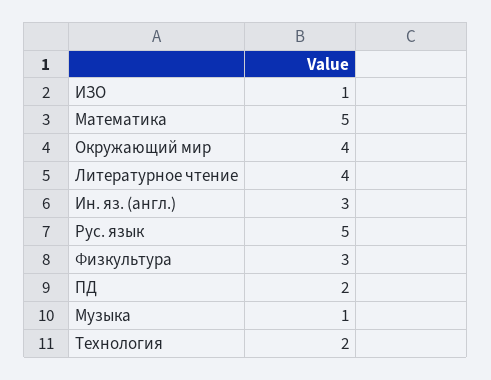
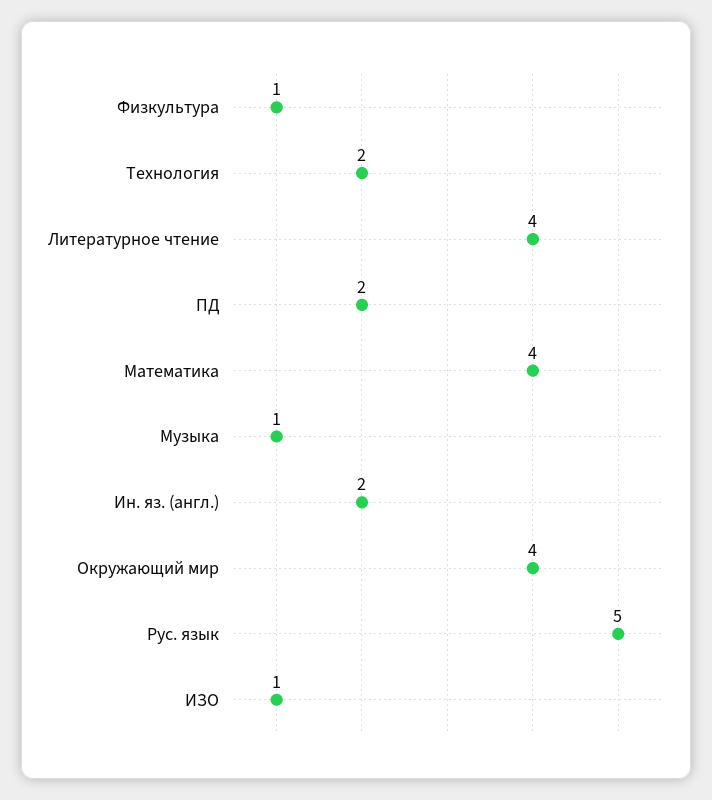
Математика: 5 -> 4
Ин. яз. (англ.): 3 -> 2
Физкультура: 3 -> 1

